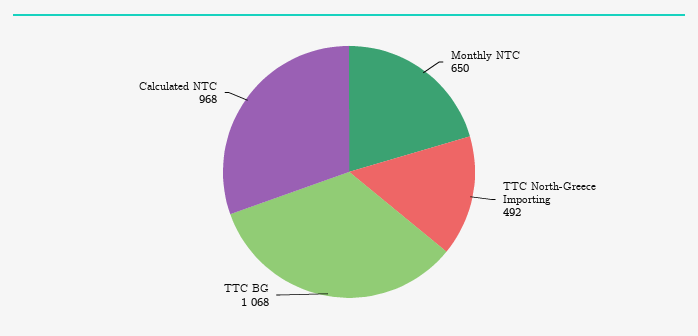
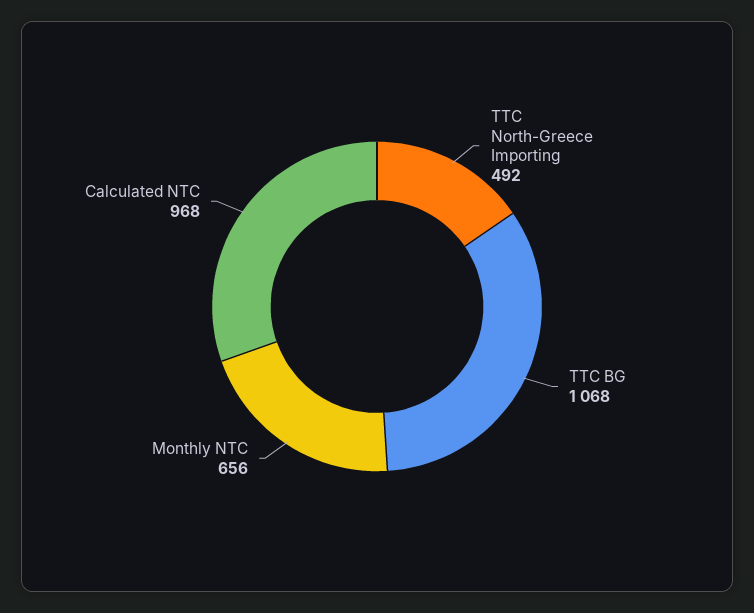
Monthly NTC: 650 -> 656

